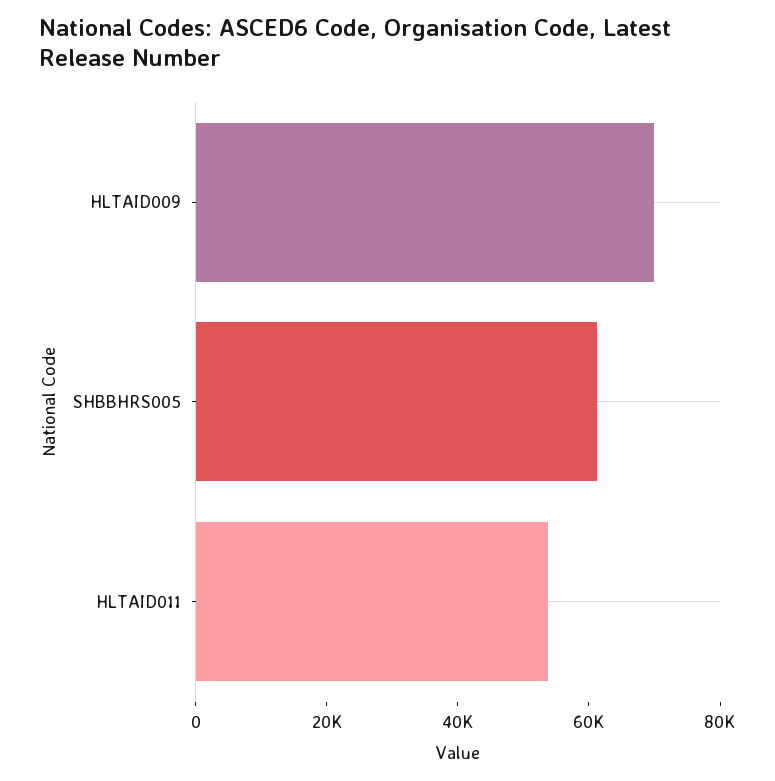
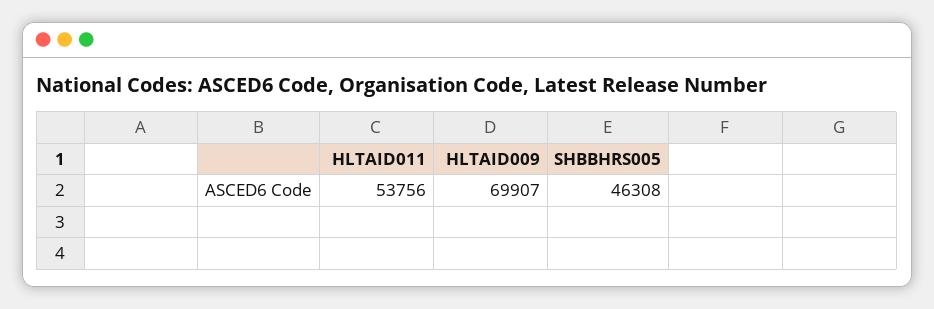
SHBBHRS005: 60000 -> 46308

